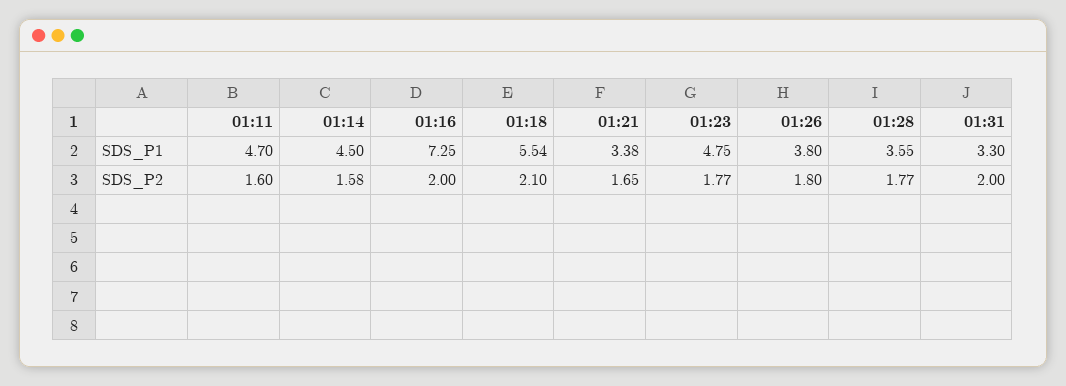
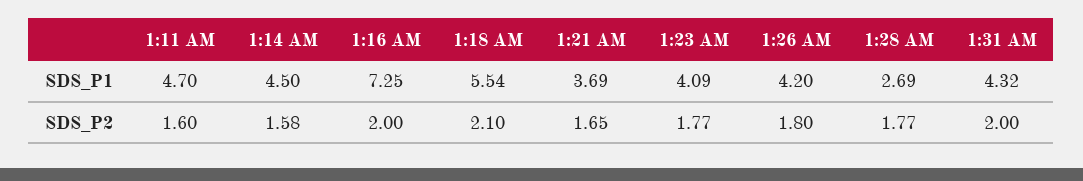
01:21, SDS_P1: 3.38 -> 3.69
01:23, SDS_P1: 4.75 -> 4.09
01:26, SDS_P1: 3.8 -> 4.2
01:28, SDS_P1: 3.55 -> 2.69
01:31, SDS_P1: 3.3 -> 4.32

